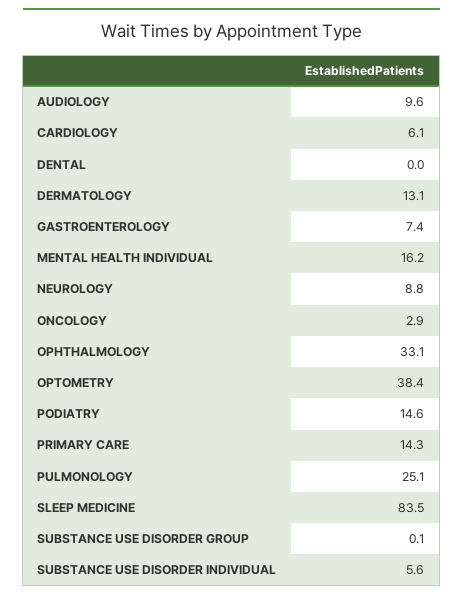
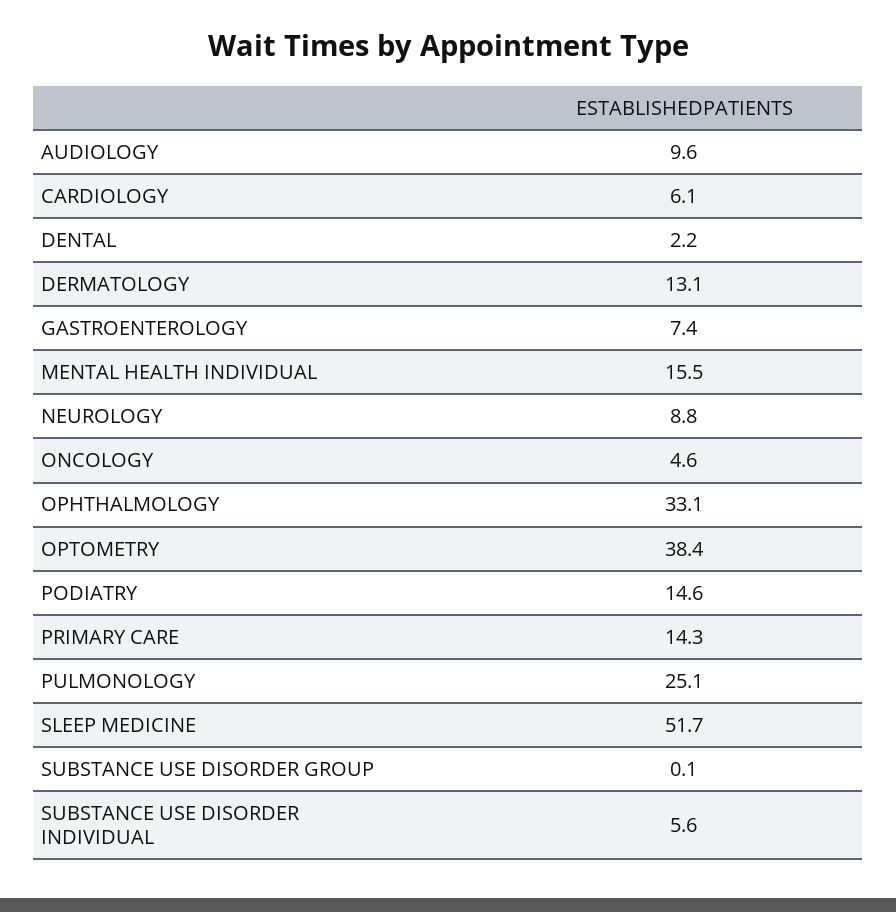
DENTAL: 0 -> 2.2
MENTAL HEALTH INDIVIDUAL: 16.2 -> 15.5
ONCOLOGY: 2.9 -> 4.6
SLEEP MEDICINE: 83.5 -> 51.7

